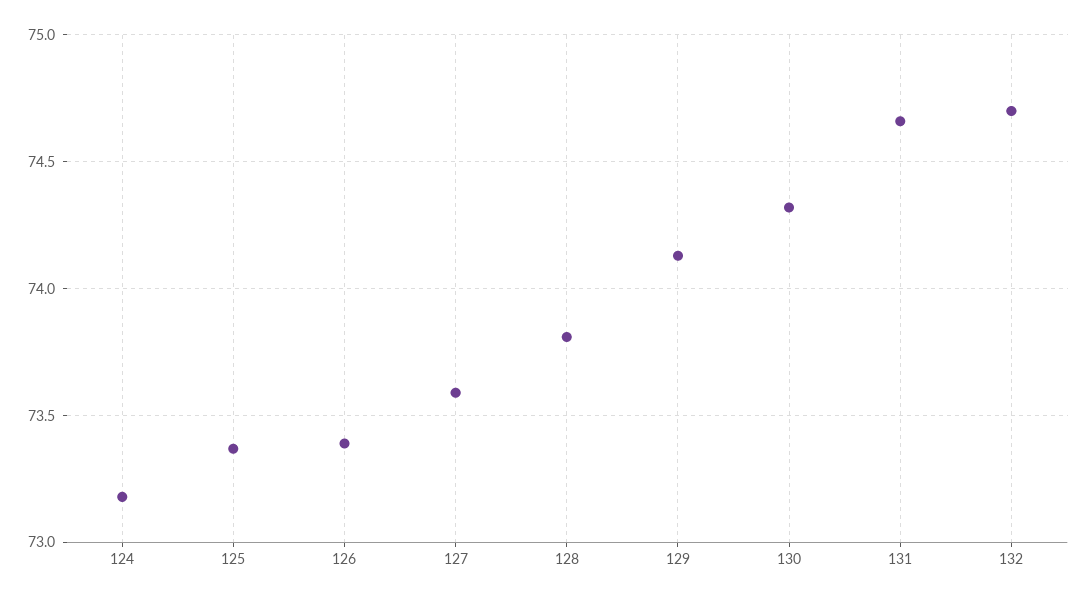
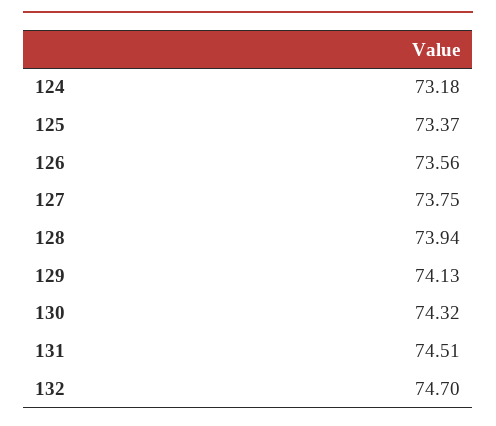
126: 73.4 -> 73.56
127: 73.6 -> 73.75
128: 73.8 -> 73.94
131: 74.65 -> 74.51

